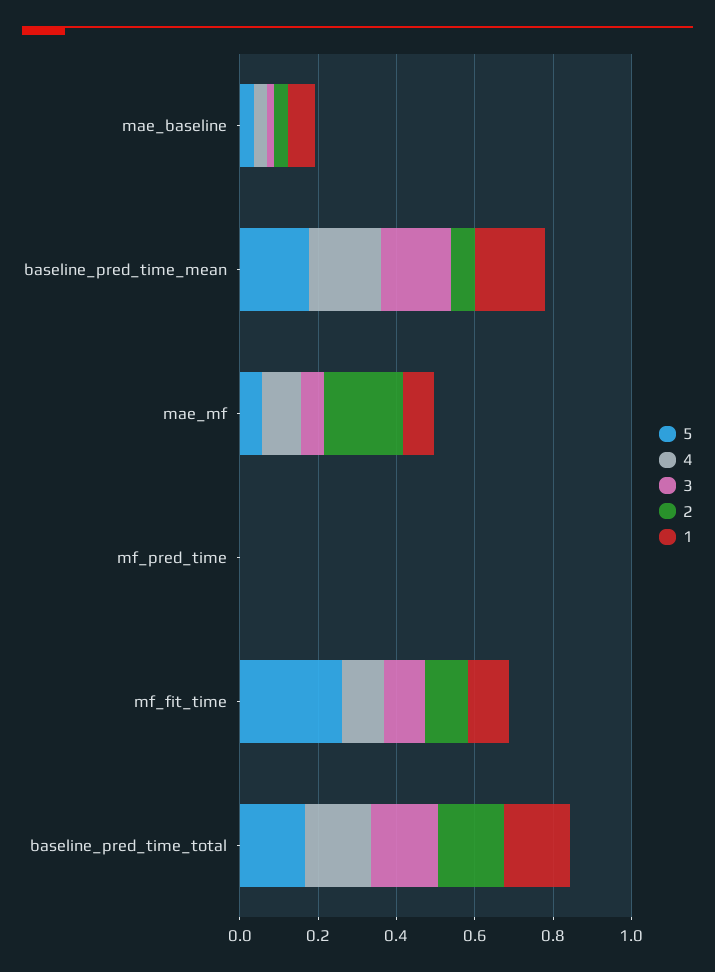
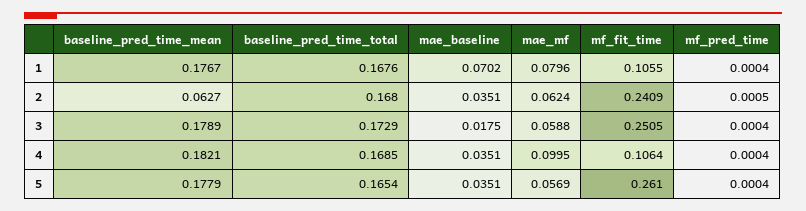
2, mae_mf: 0.2 -> 0.0624
3, mf_fit_time: 0.1 -> 0.2505
2, mf_fit_time: 0.1 -> 0.2409

